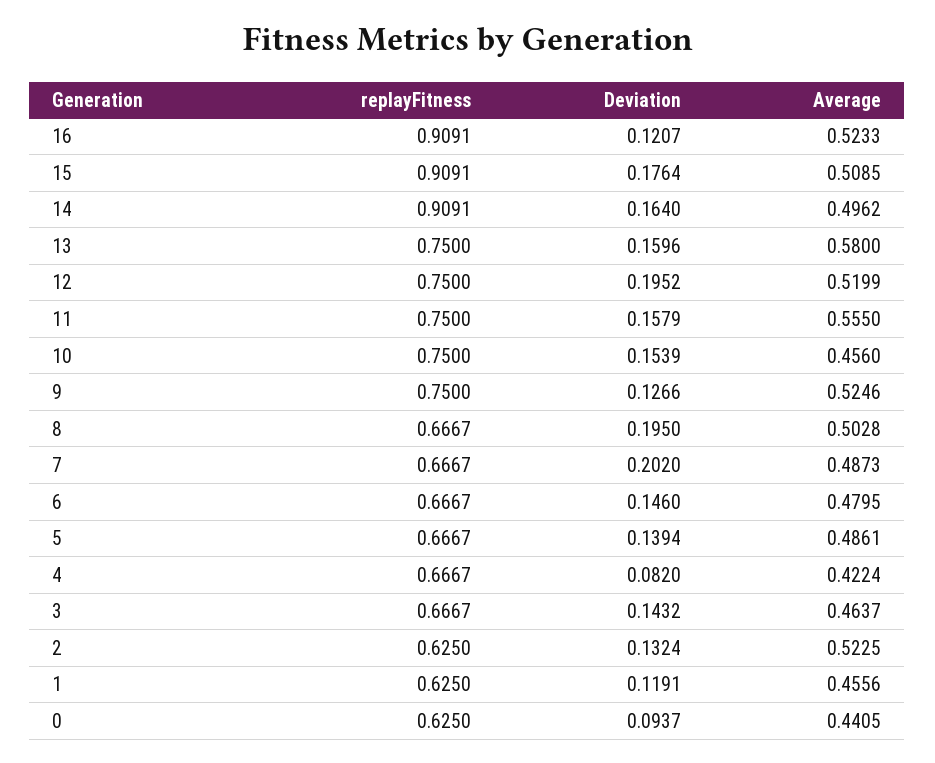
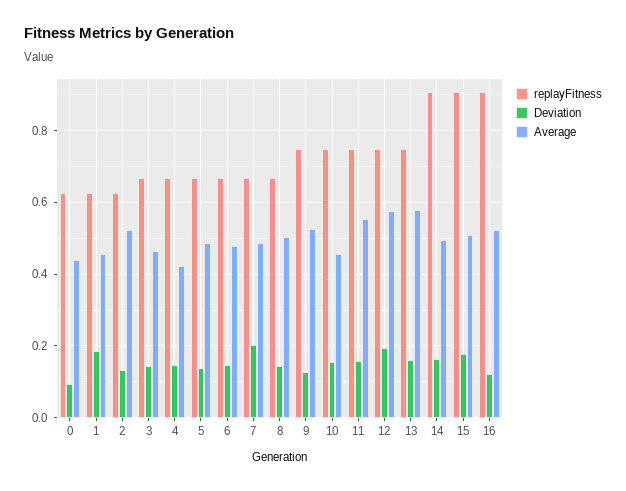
Average, 12: 0.5199 -> 0.58
Deviation, 8: 0.195 -> 0.14
Deviation, 4: 0.082 -> 0.14
Deviation, 1: 0.1191 -> 0.18

